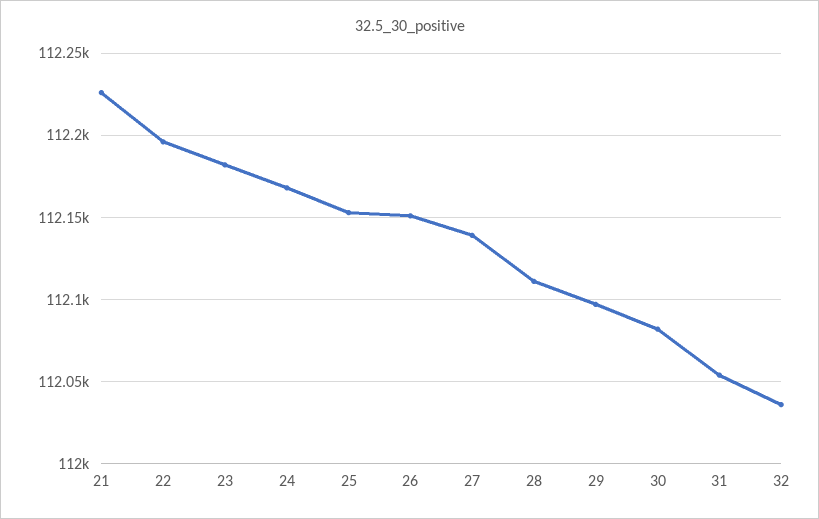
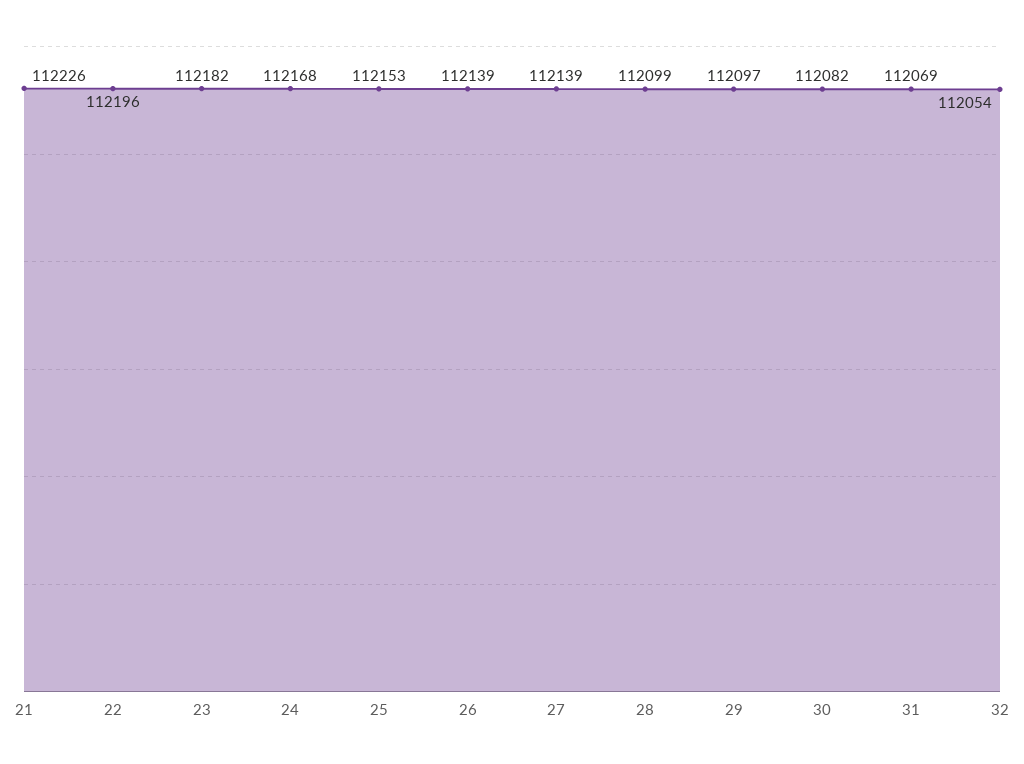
26: 112150 -> 112139
28: 112110 -> 112099
31: 112055 -> 112069
32: 112035 -> 112054

